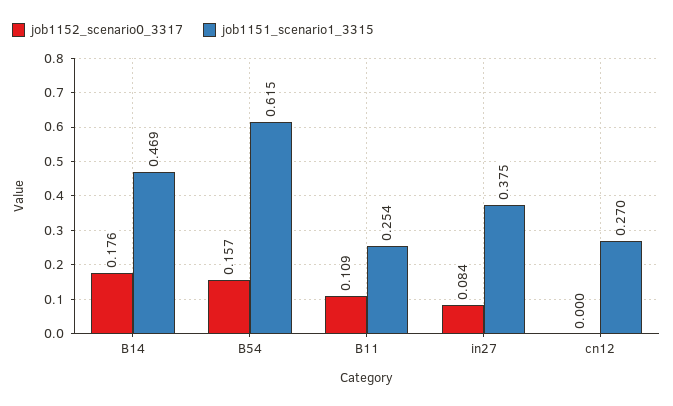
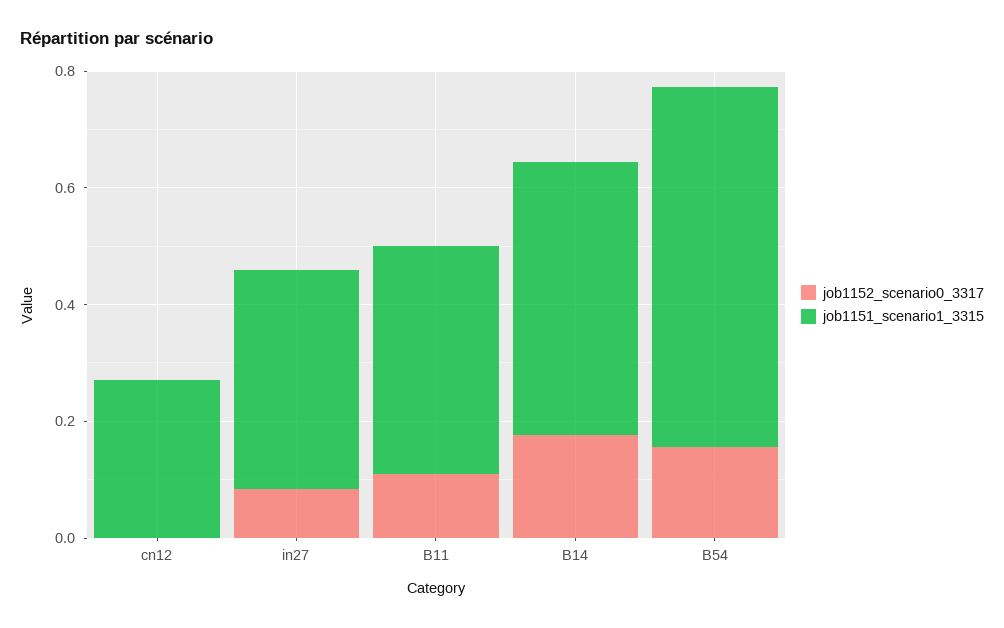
job1151_scenario1_3315, B11: 0.254 -> 0.4

